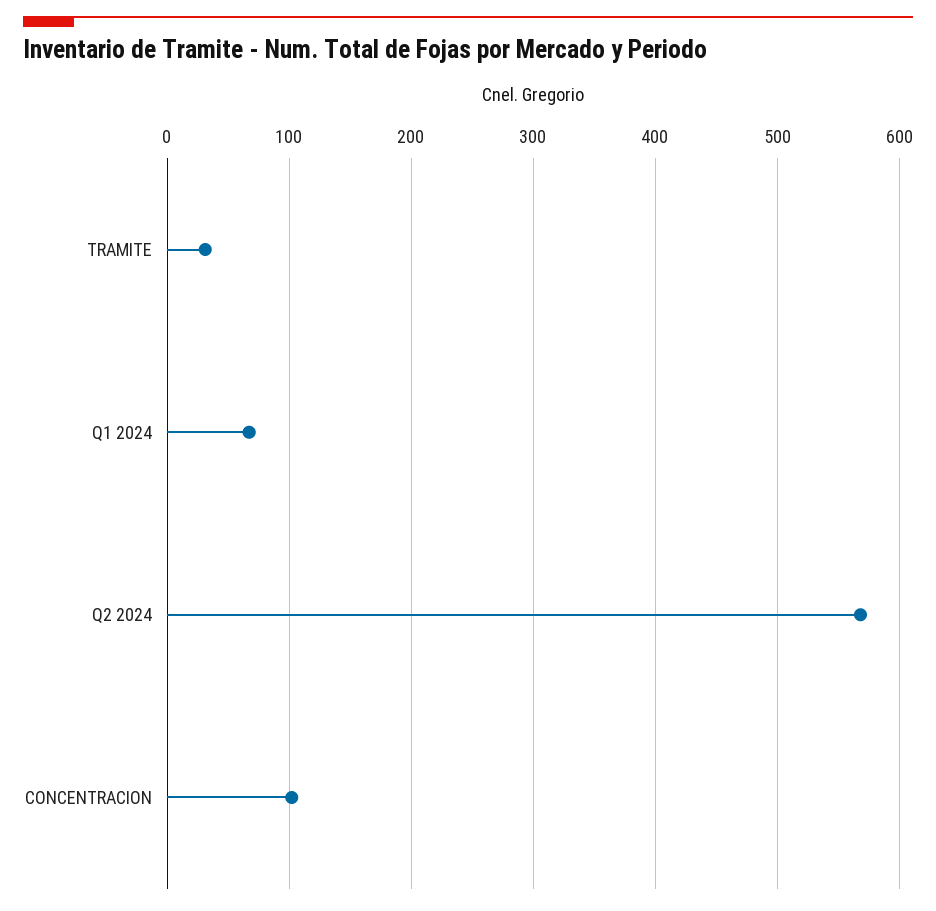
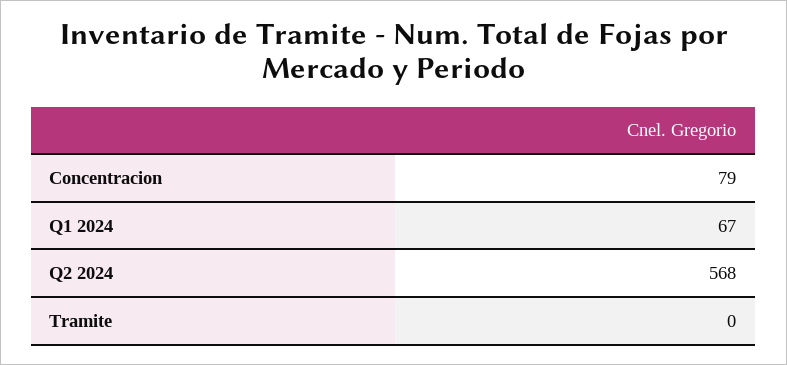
TRAMITE: 30 -> 0
CONCENTRACION: 100 -> 79

